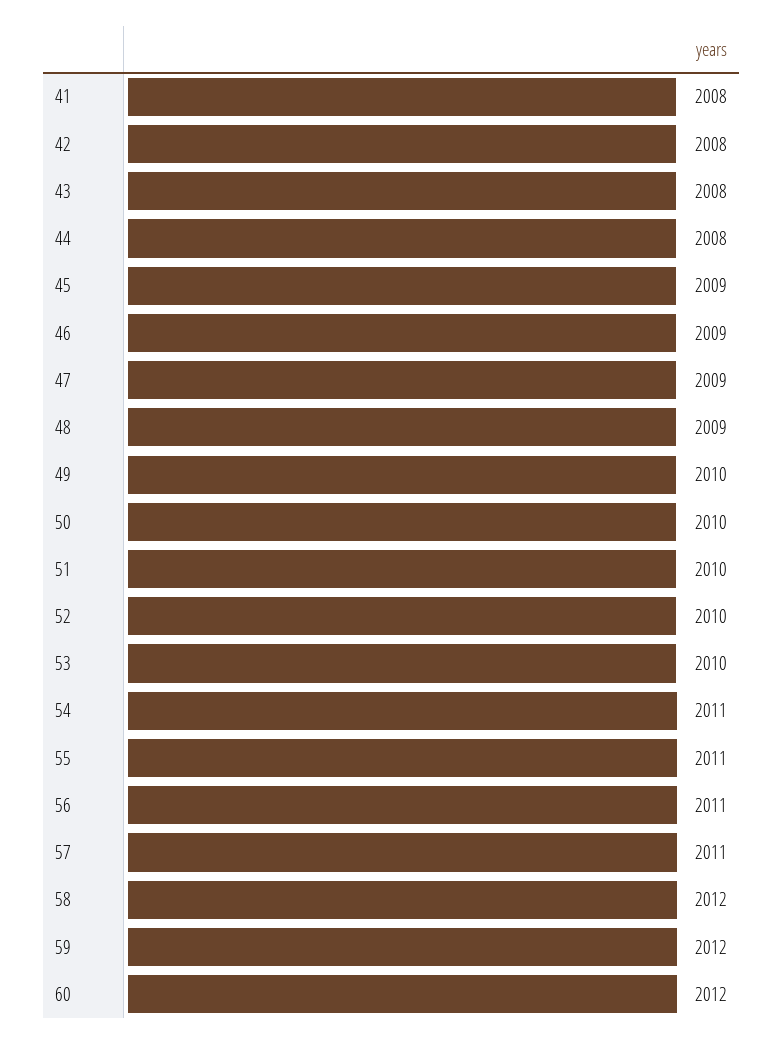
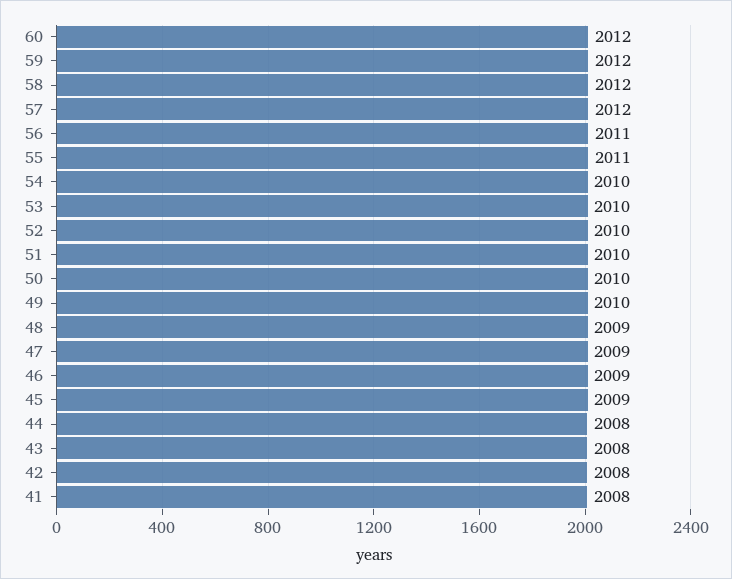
54: 2011 -> 2010
57: 2011 -> 2012

